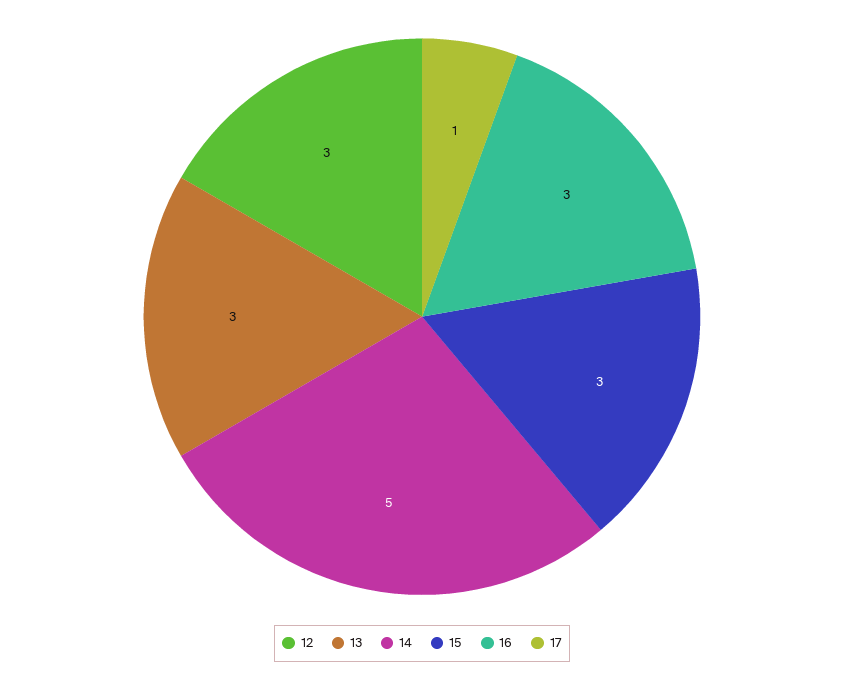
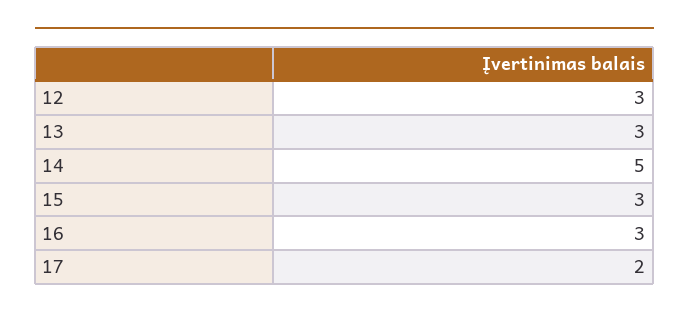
17: 1 -> 2

